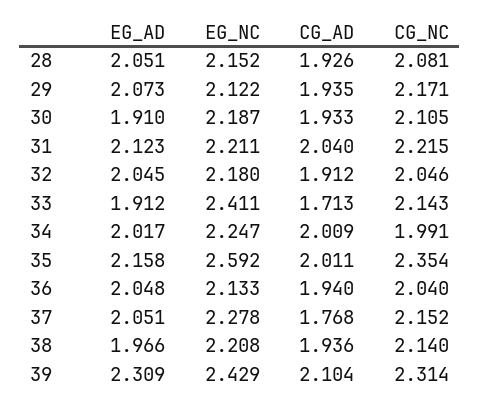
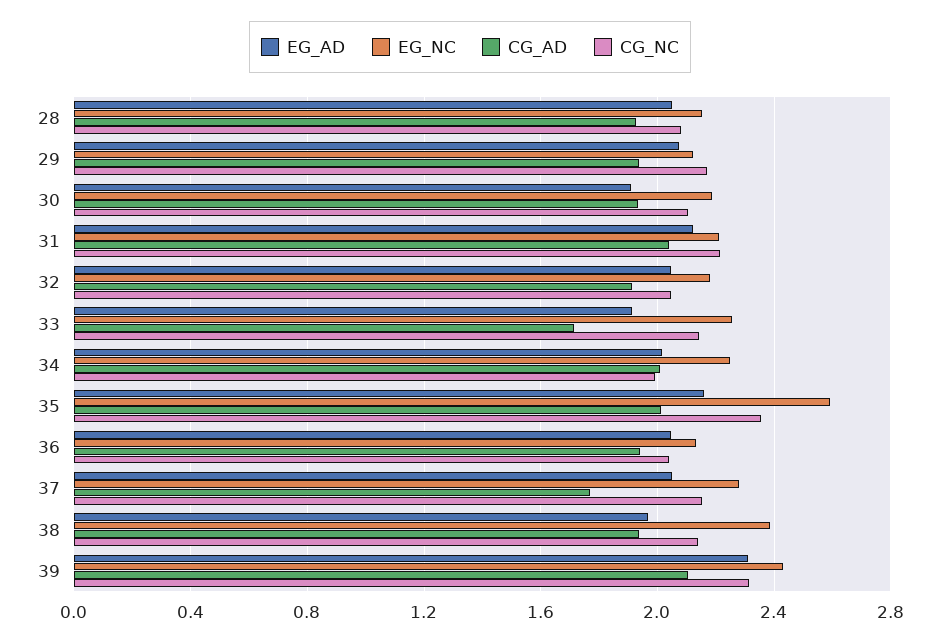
EG_NC, 33: 2.411 -> 2.25
EG_NC, 38: 2.208 -> 2.4

